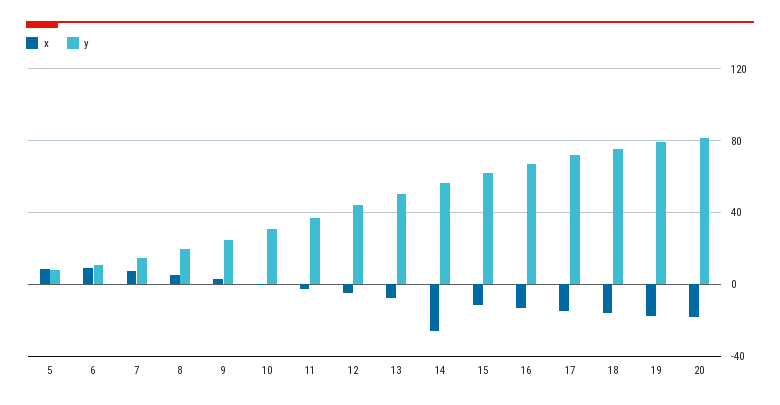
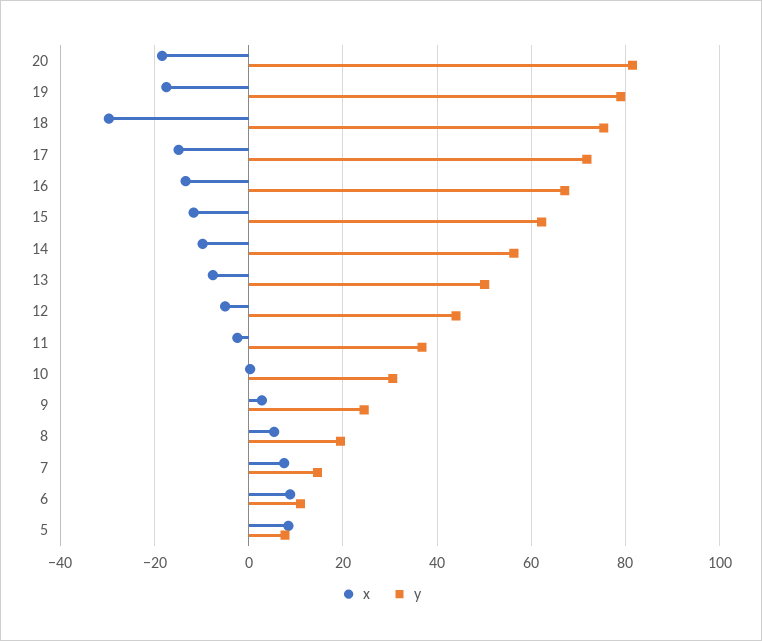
x, 14: -25 -> -10
x, 18: -15 -> -30

